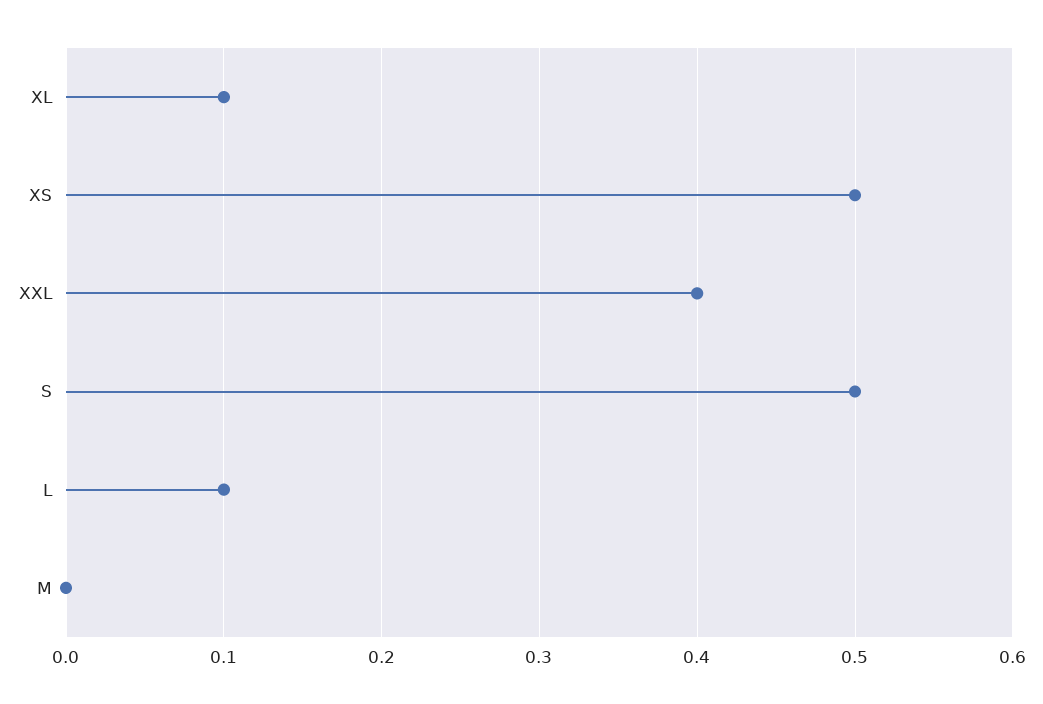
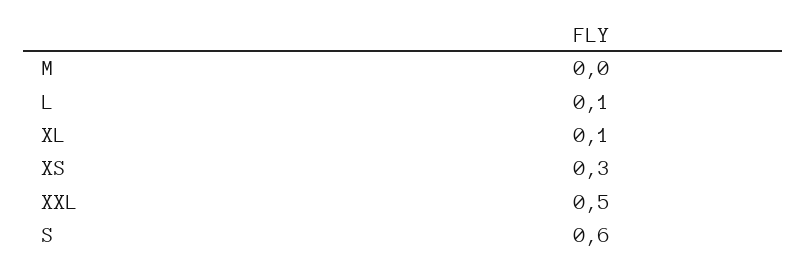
XS: 0.5 -> 0.3
XXL: 0.4 -> 0.5
S: 0.5 -> 0.6

